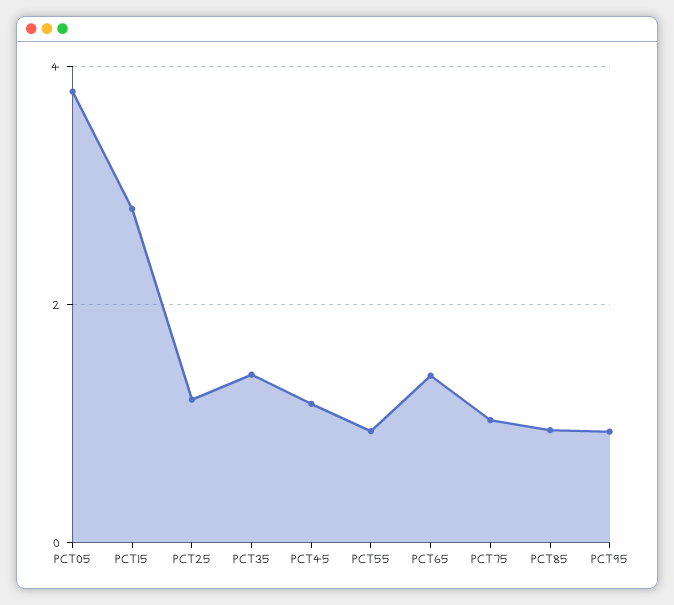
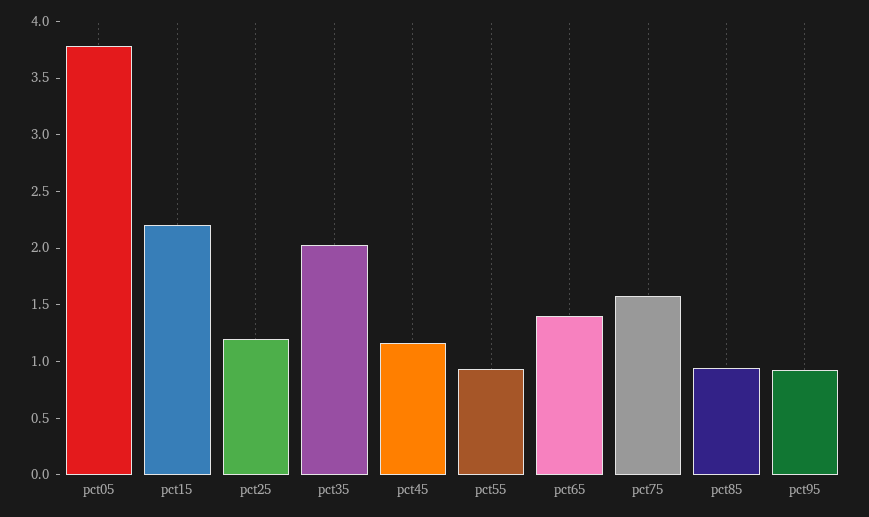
PCT15: 2.8 -> 2.2
PCT35: 1.4 -> 2
PCT75: 1 -> 1.6

